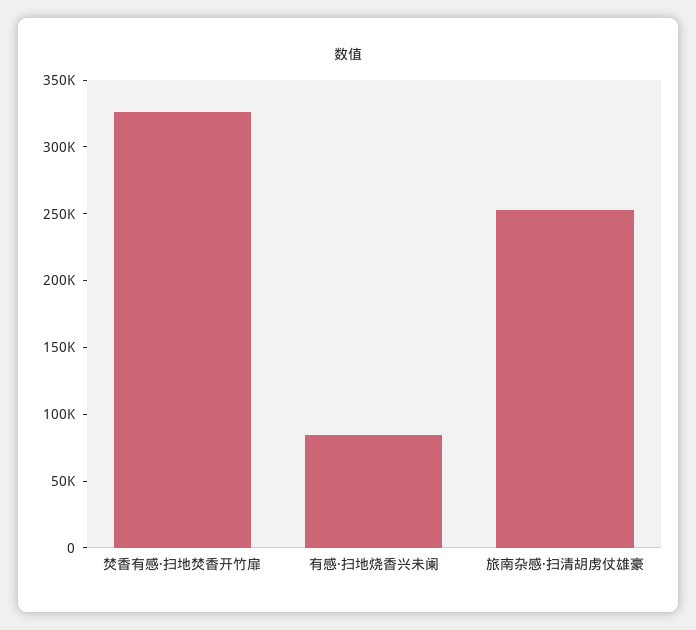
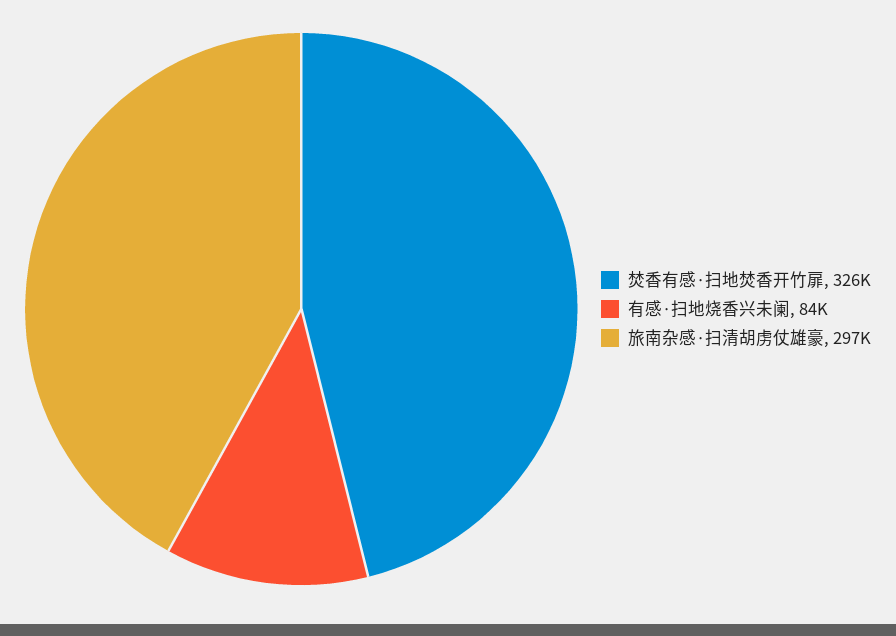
旅南杂感·扫清胡虏仗雄豪: 250000 -> 297000

